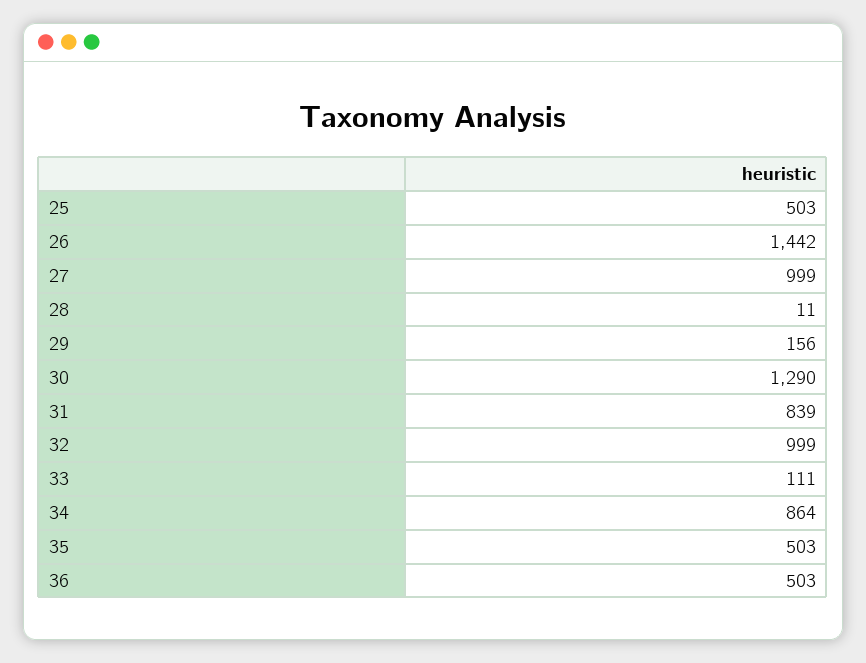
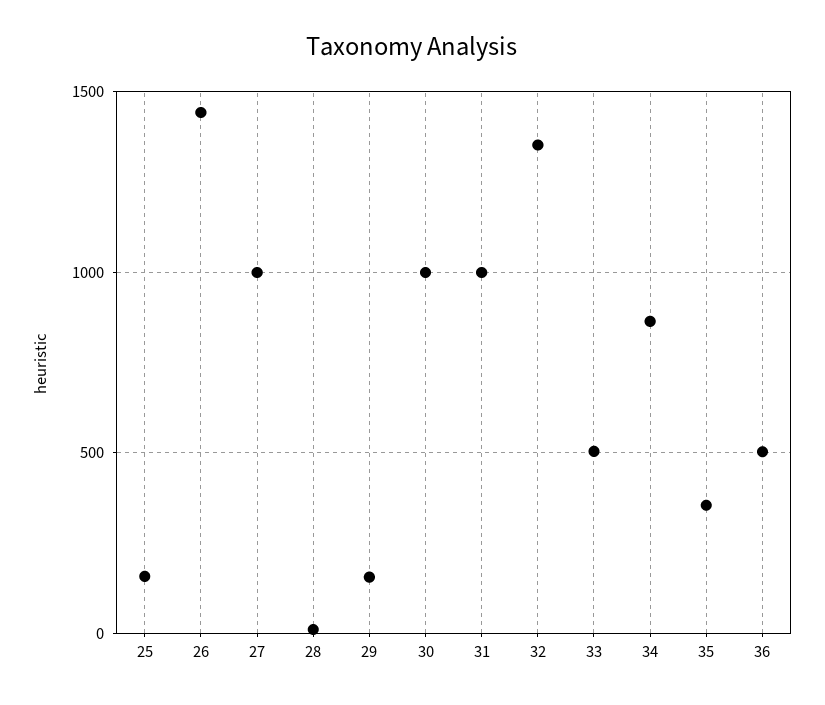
25: 503 -> 150
30: 1290 -> 1000
31: 839 -> 1000
32: 999 -> 1350
33: 111 -> 500
35: 503 -> 350

